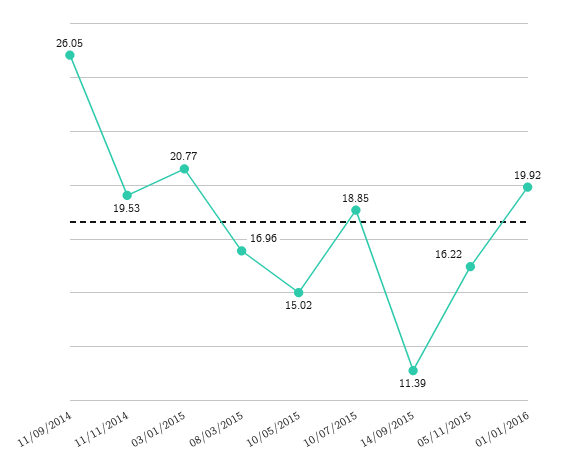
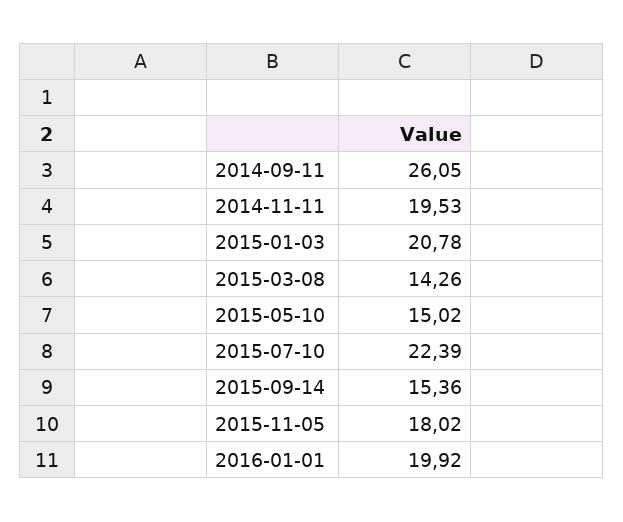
03/01/2015: 20.77 -> 20.78
08/03/2015: 16.96 -> 14.26
10/07/2015: 18.85 -> 22.39
14/09/2015: 11.39 -> 15.36
05/11/2015: 16.22 -> 18.02

